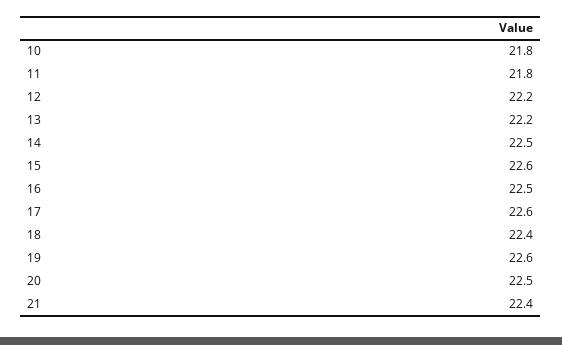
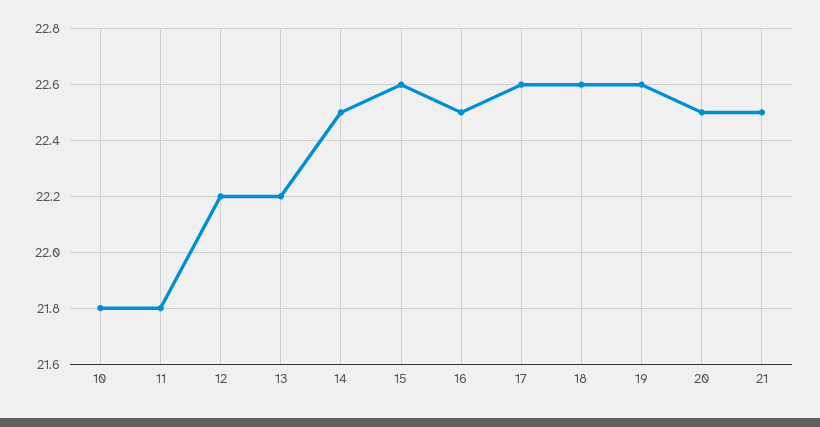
18: 22.4 -> 22.6
21: 22.4 -> 22.5

